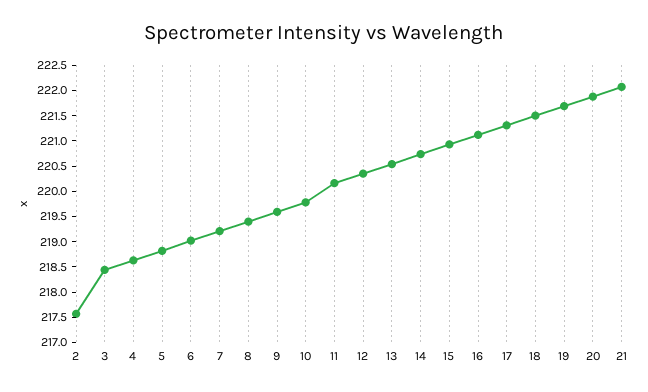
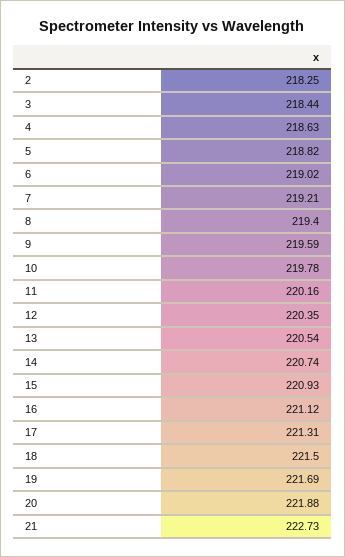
2: 217.5 -> 218.25
21: 222 -> 222.73

